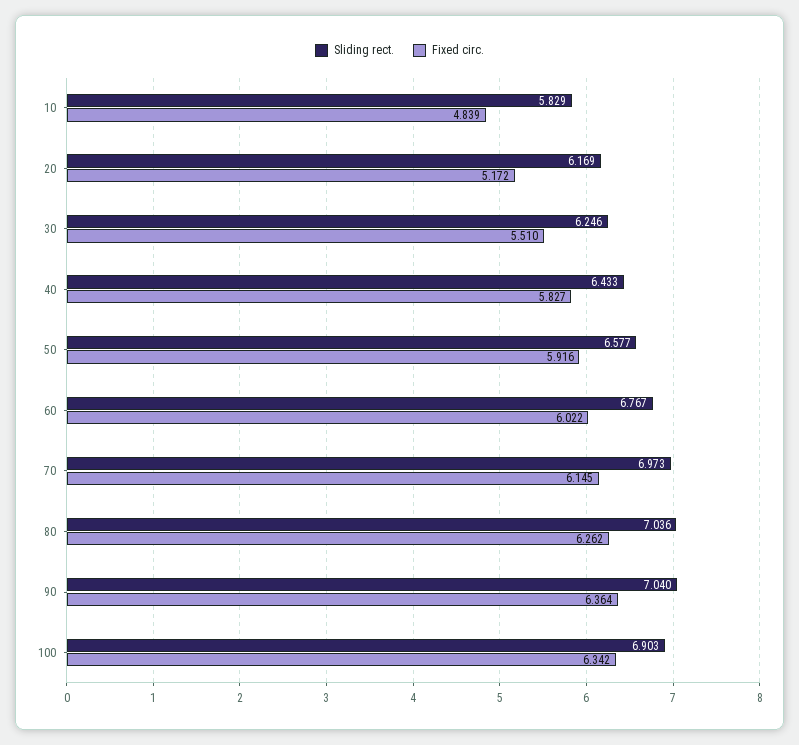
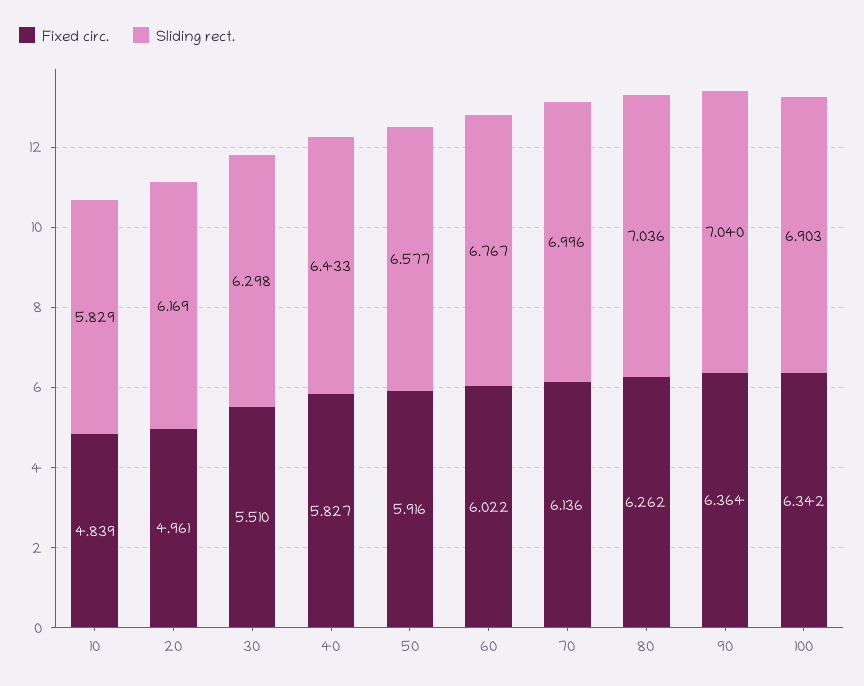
Fixed circ., 20: 5.172 -> 4.961
Sliding rect., 30: 6.246 -> 6.298
Sliding rect., 70: 6.973 -> 6.996
Fixed circ., 70: 6.145 -> 6.136

